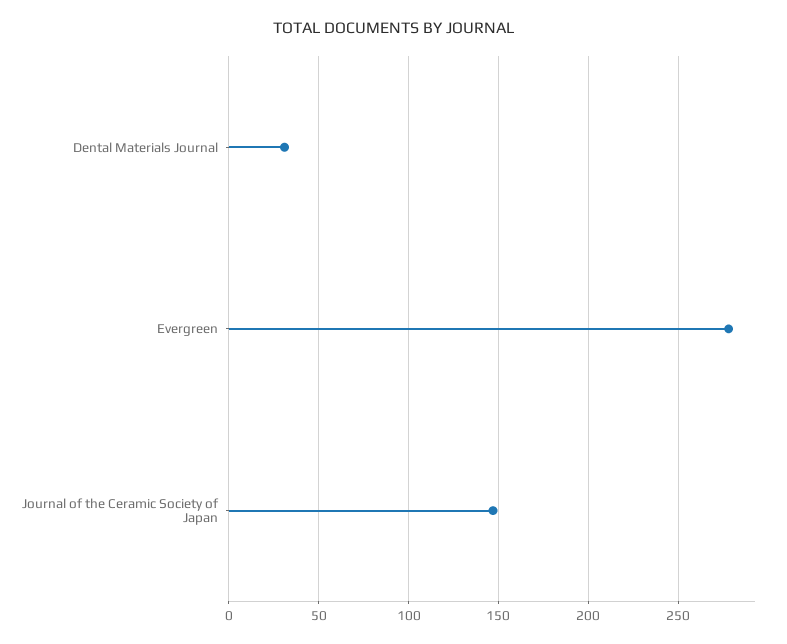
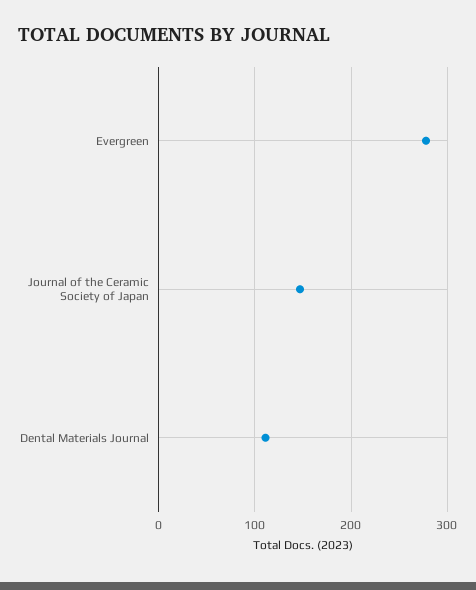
Dental Materials Journal: 30 -> 110

